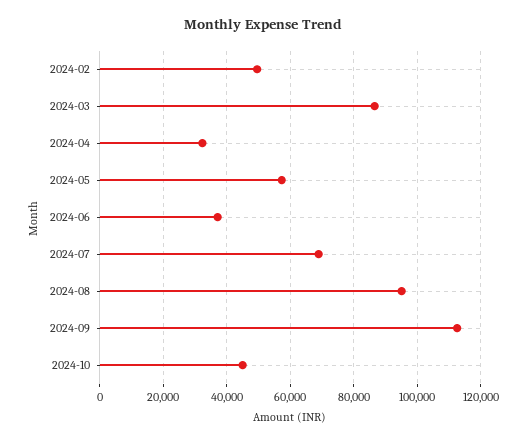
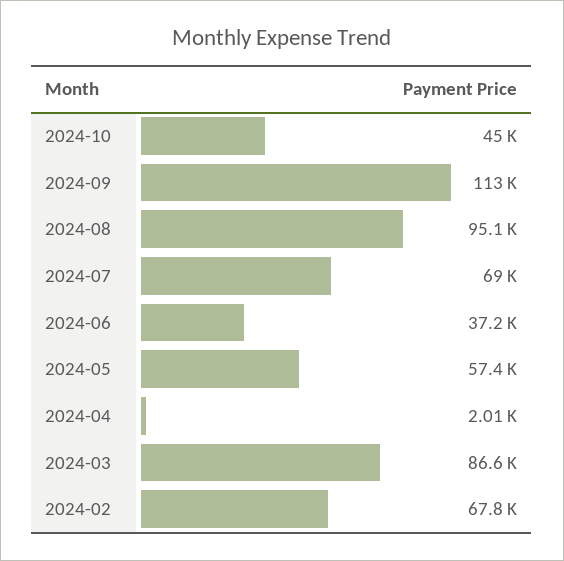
2024-02: 50000 -> 67800
2024-04: 32000 -> 2010

